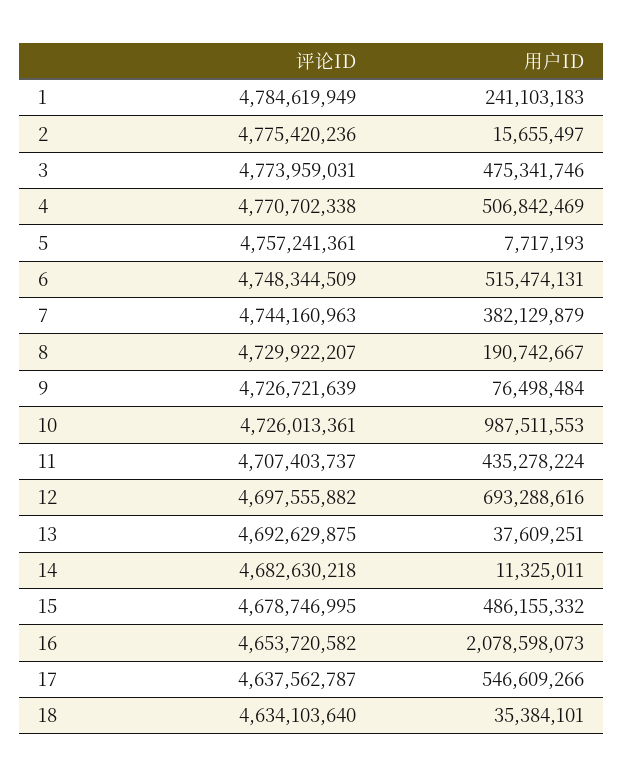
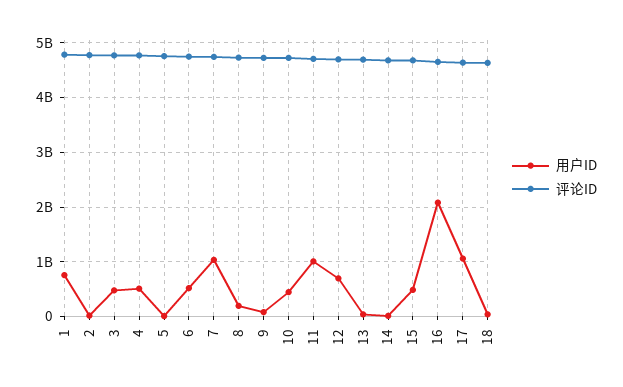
用户ID, 1: 241103183 -> 800000000
用户ID, 7: 382129879 -> 1000000000
用户ID, 10: 987511553 -> 400000000
用户ID, 11: 435278224 -> 1000000000
用户ID, 17: 546609266 -> 1000000000

